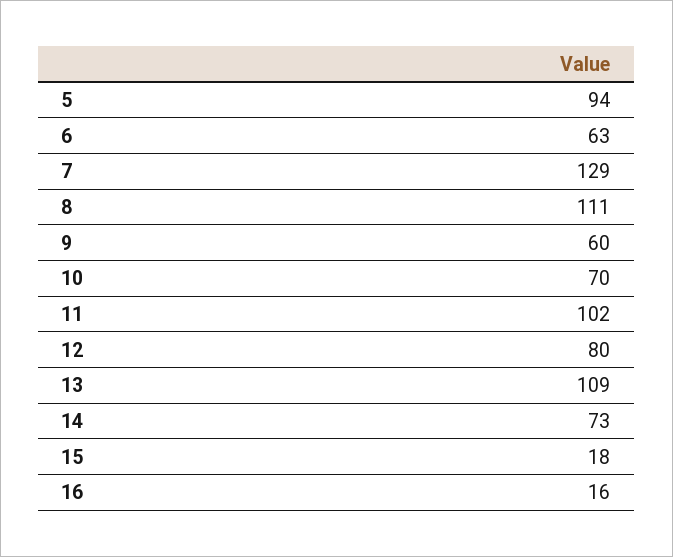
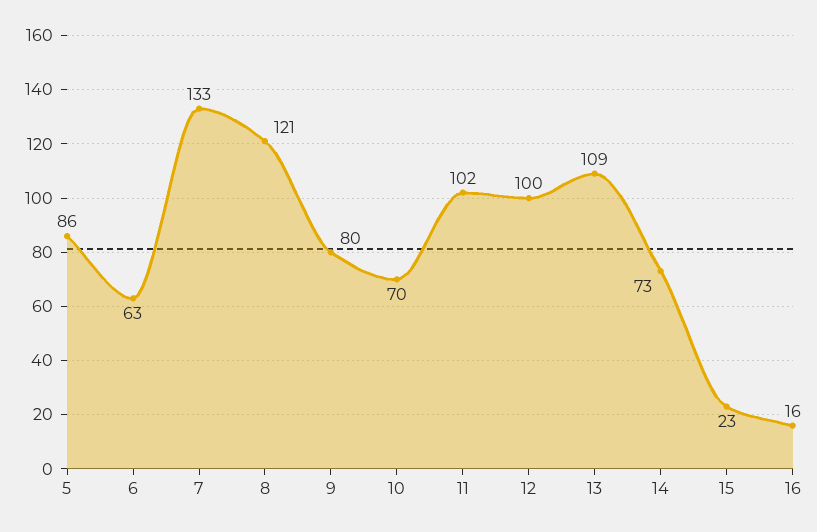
5: 94 -> 86
7: 129 -> 133
8: 111 -> 121
9: 60 -> 80
12: 80 -> 100
15: 18 -> 23

